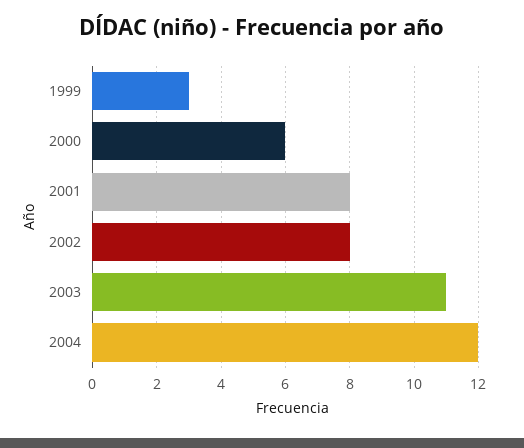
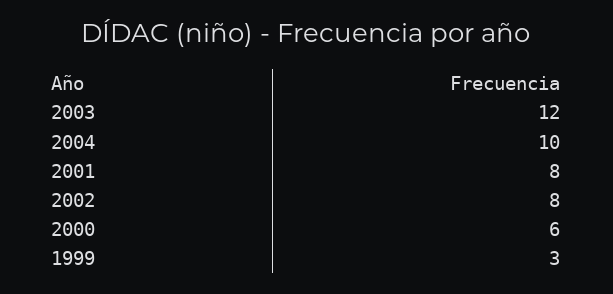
2003: 11 -> 12
2004: 12 -> 10

